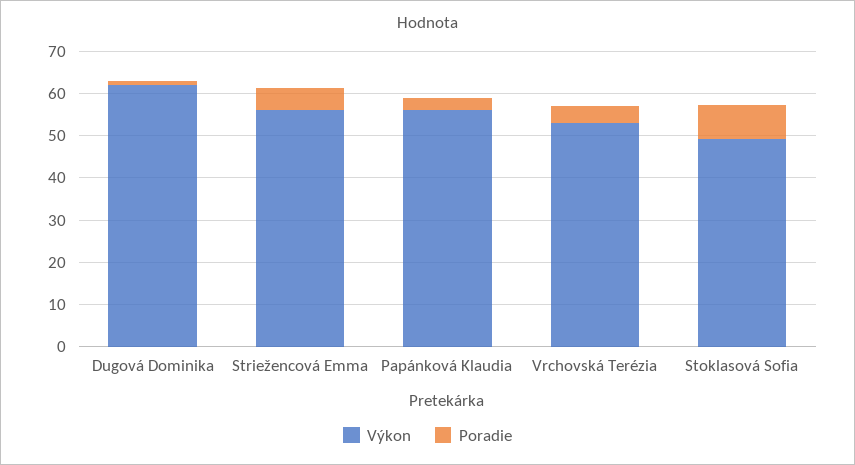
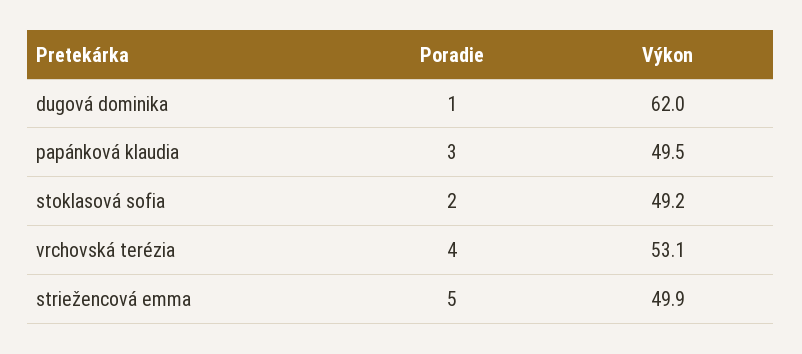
Výkon, Striežencová Emma: 56 -> 49.9
Výkon, Papánková Klaudia: 56 -> 49.5
Poradie, Stoklasová Sofia: 8 -> 2

